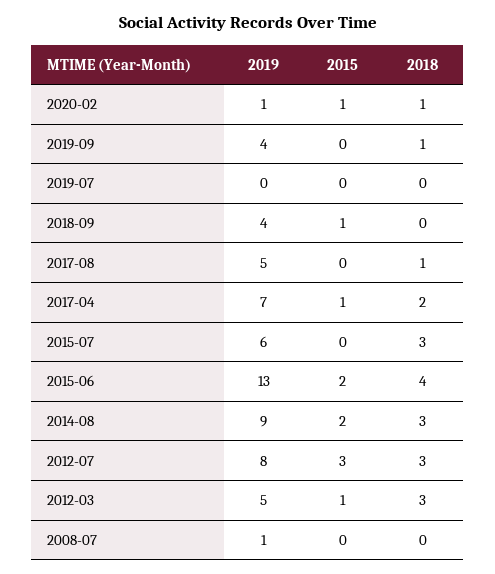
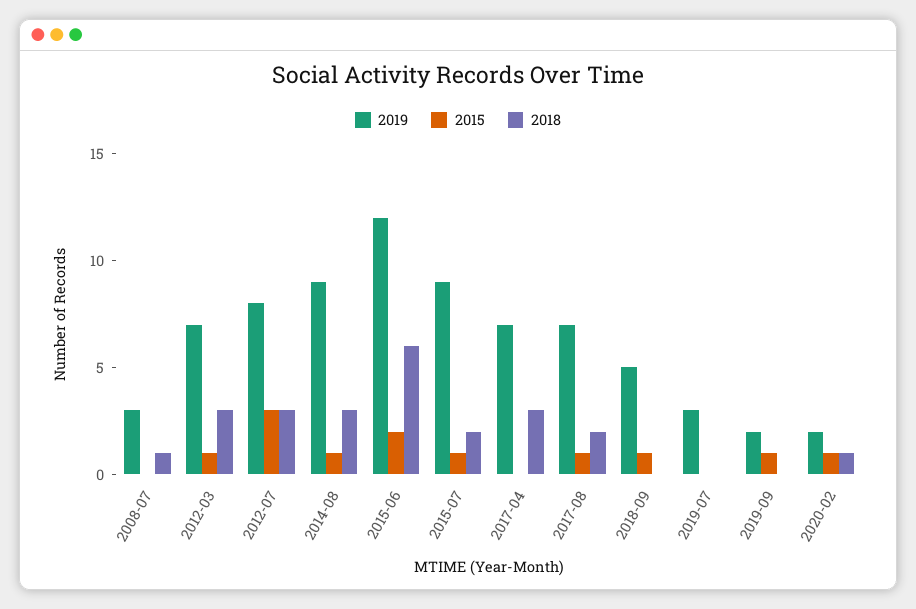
2019, 2020-02: 1 -> 2
2019, 2019-09: 4 -> 2
2015, 2019-09: 0 -> 1
2018, 2019-09: 1 -> 0
2019, 2019-07: 0 -> 3
2019, 2018-09: 4 -> 5
2019, 2017-08: 5 -> 7
2015, 2017-08: 0 -> 1
2018, 2017-08: 1 -> 2
2015, 2017-04: 1 -> 0
2018, 2017-04: 2 -> 3
2019, 2015-07: 6 -> 9
2015, 2015-07: 0 -> 1
2018, 2015-07: 3 -> 2
2019, 2015-06: 13 -> 12
2018, 2015-06: 4 -> 6
2015, 2014-08: 2 -> 1
2019, 2012-03: 5 -> 7
2019, 2008-07: 1 -> 3
2018, 2008-07: 0 -> 1

